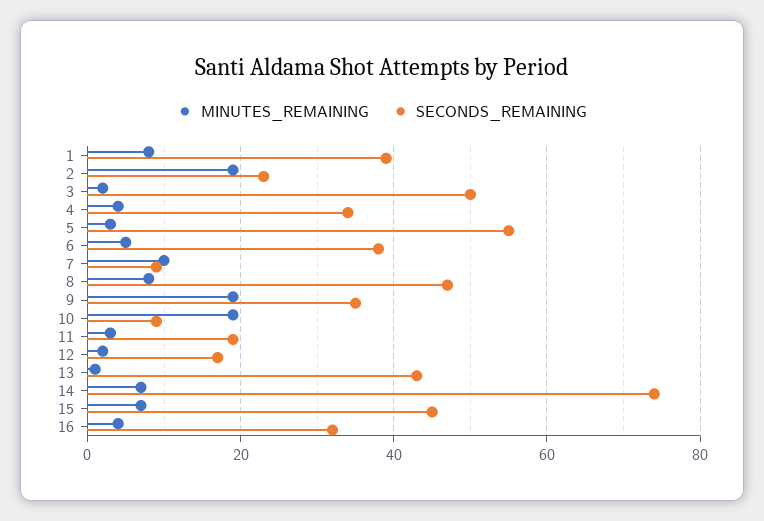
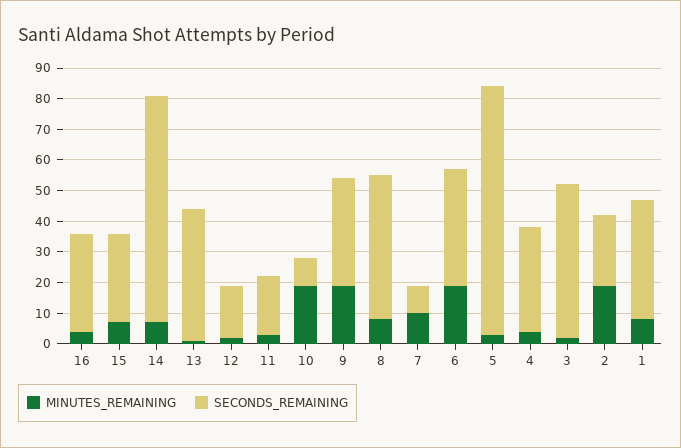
SECONDS_REMAINING, 5: 55 -> 80
MINUTES_REMAINING, 6: 5 -> 20
SECONDS_REMAINING, 15: 45 -> 30

